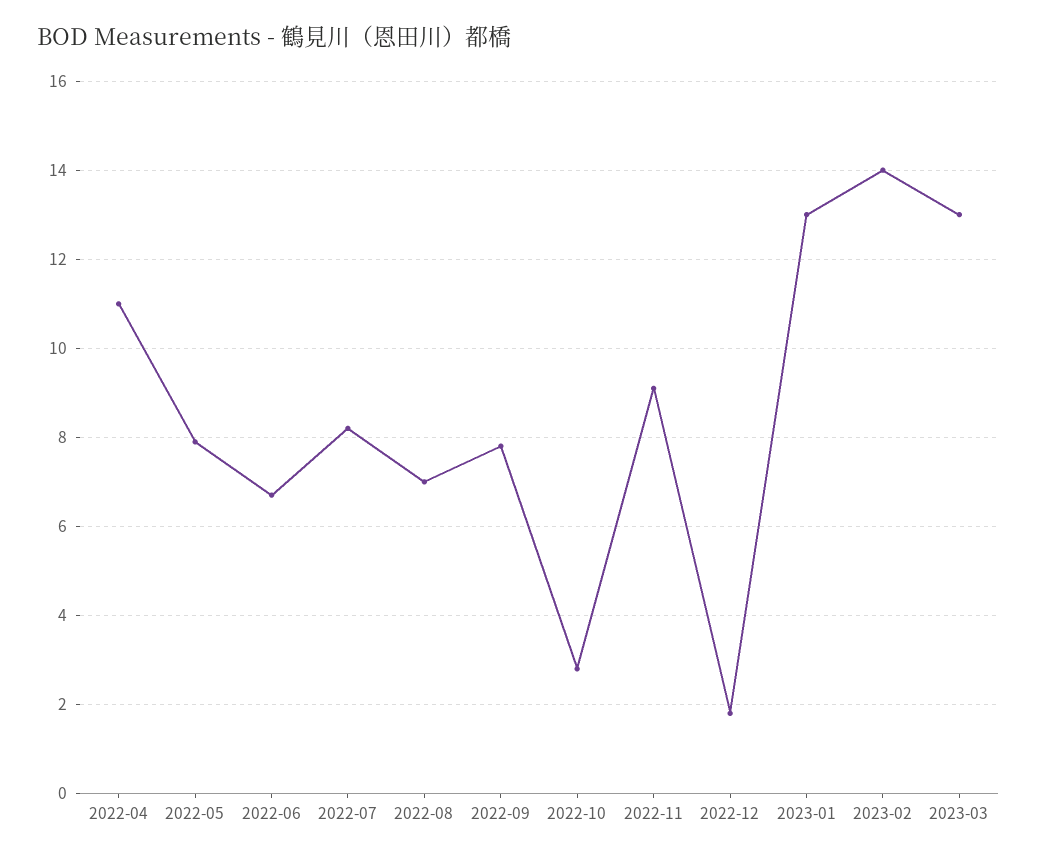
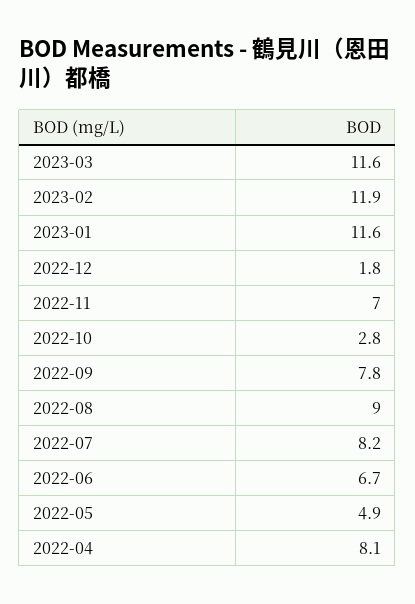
2022-04: 11 -> 8.1
2022-05: 8 -> 4.9
2022-08: 7 -> 9
2022-11: 9 -> 7
2023-01: 13 -> 11.6
2023-02: 14 -> 11.9
2023-03: 13 -> 11.6

